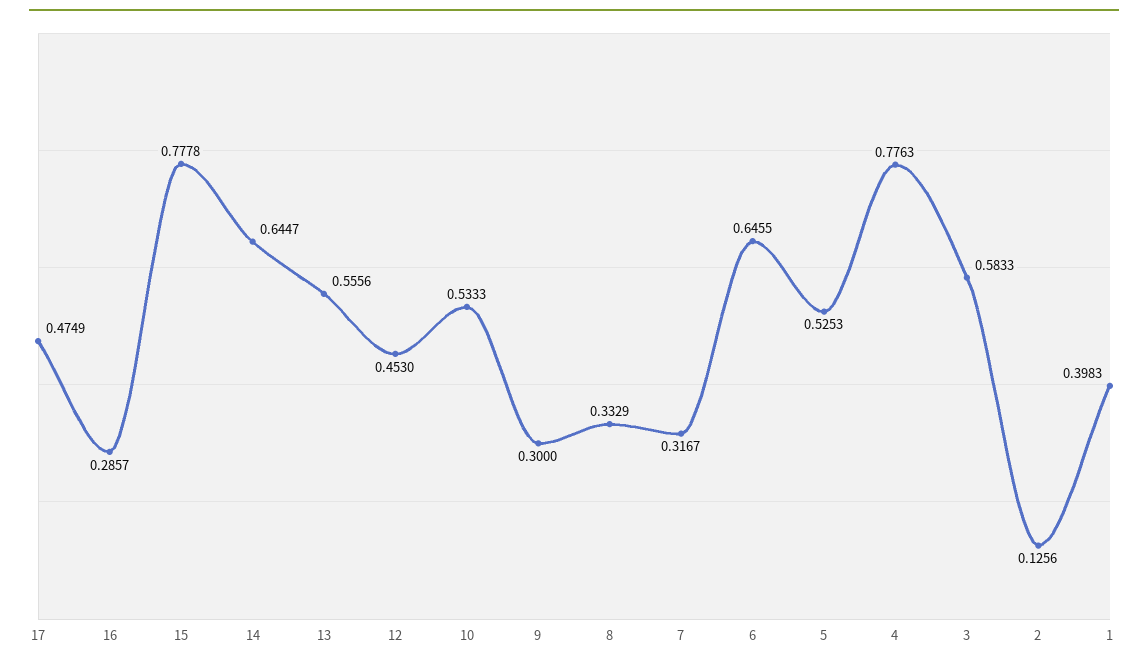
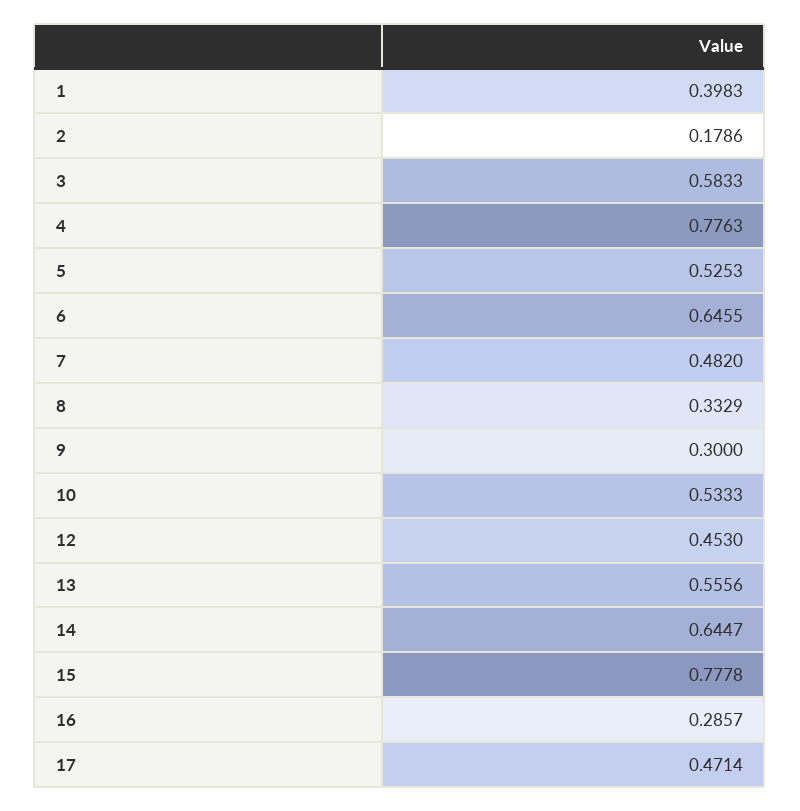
17: 0.4749 -> 0.4714
7: 0.3167 -> 0.482
2: 0.1256 -> 0.1786

